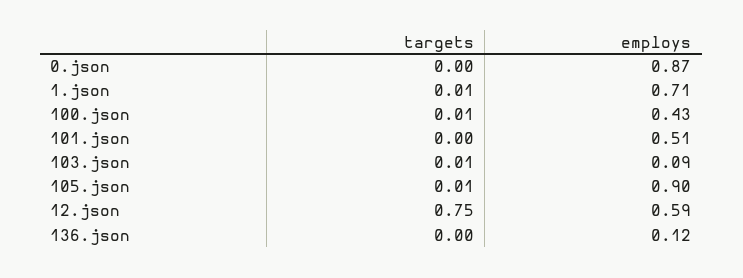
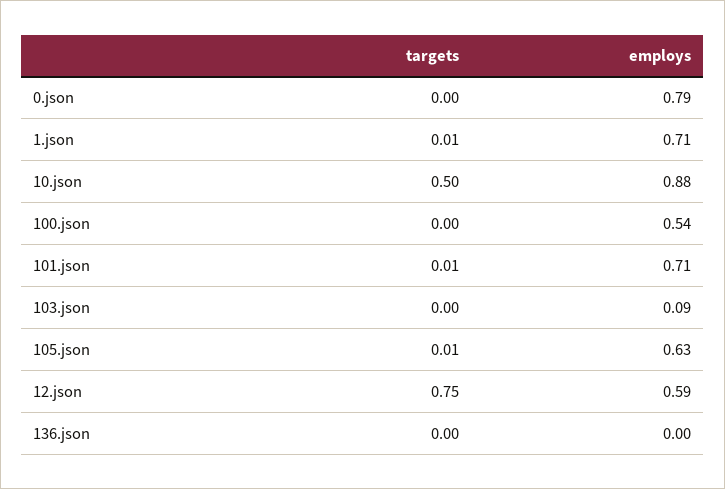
employs, 0.json: 0.87 -> 0.79
targets, 100.json: 0.01 -> 0
employs, 100.json: 0.43 -> 0.54
targets, 101.json: 0 -> 0.01
employs, 101.json: 0.51 -> 0.71
targets, 103.json: 0.01 -> 0
employs, 105.json: 0.9 -> 0.63
employs, 136.json: 0.12 -> 0
targets, 10.json: none -> 0.5
employs, 10.json: none -> 0.88

